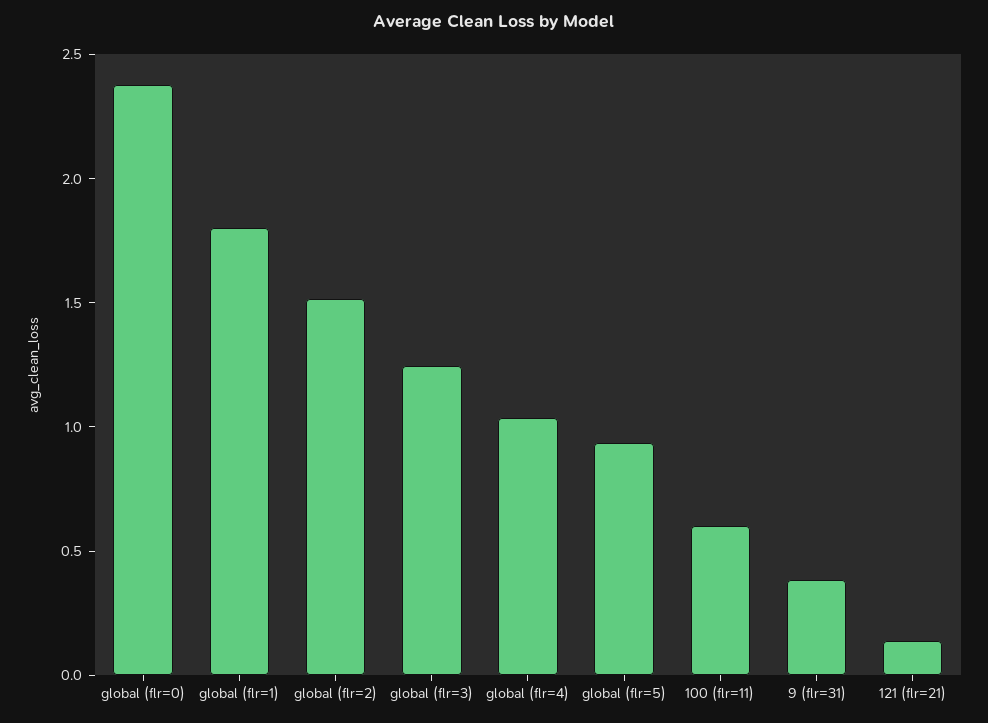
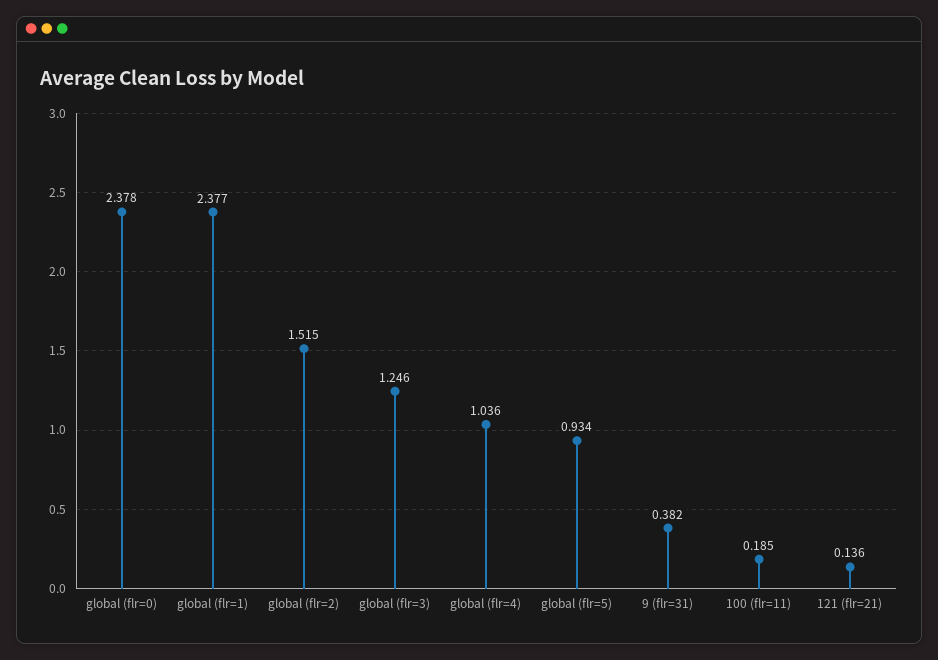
global (flr=1): 1.8 -> 2.377
100 (flr=11): 0.6 -> 0.185

